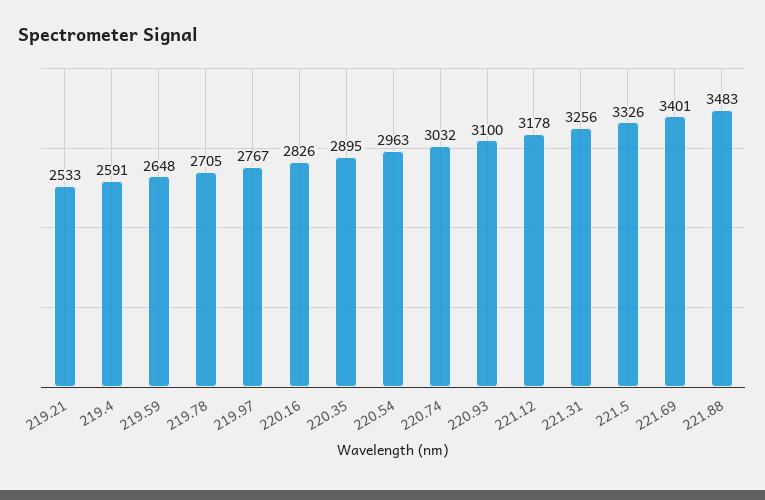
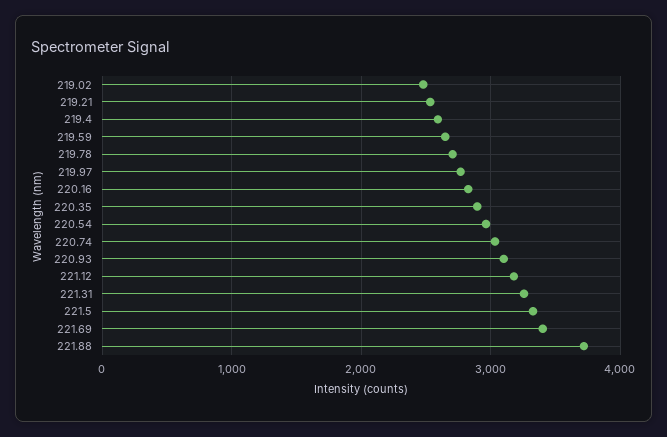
221.88: 3483 -> 3700
219.02: none -> 2500

